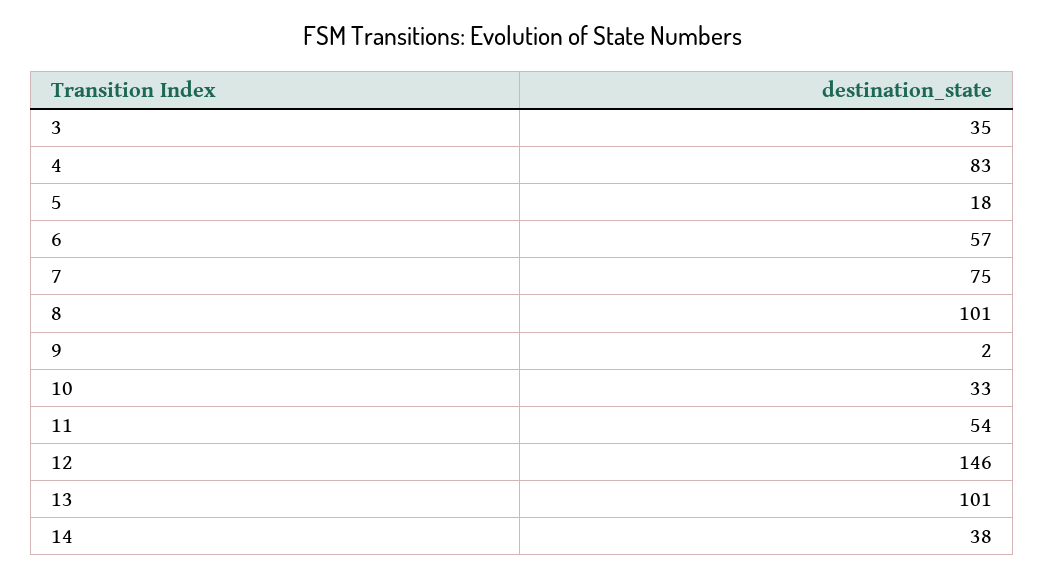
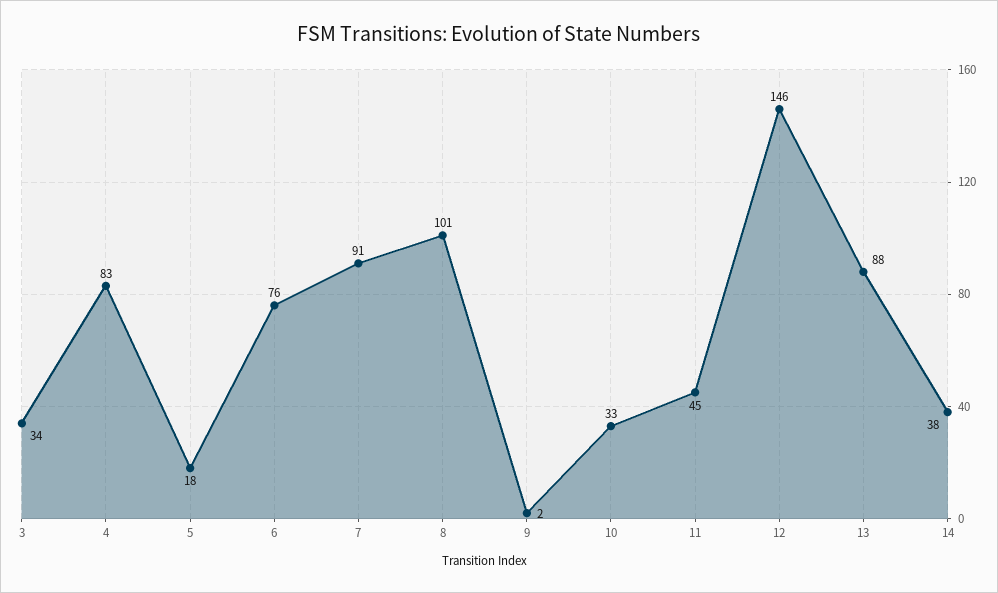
3: 35 -> 34
6: 57 -> 76
7: 75 -> 91
11: 54 -> 45
13: 101 -> 88

